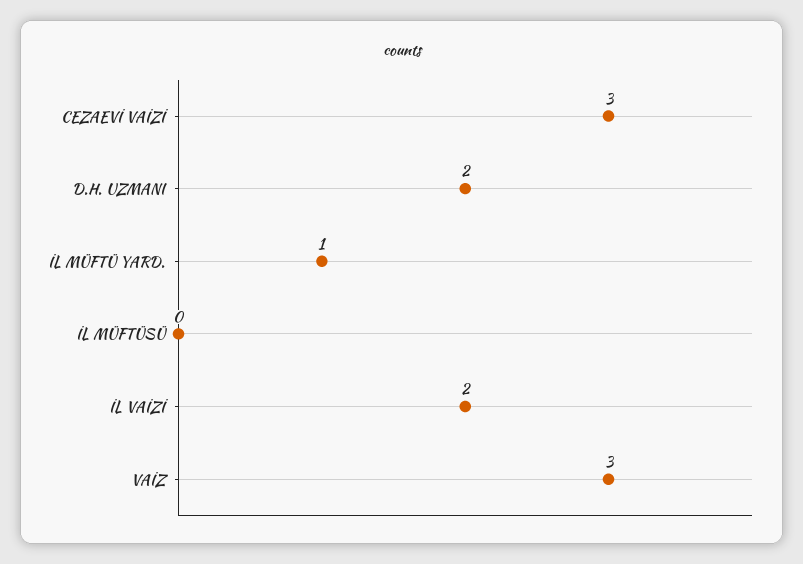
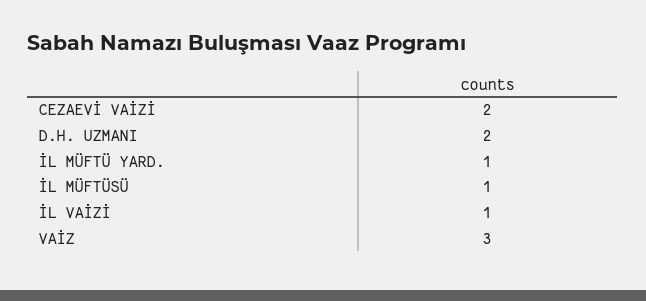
CEZAEVİ VAİZİ: 3 -> 2
İL MÜFTÜSÜ: 0 -> 1
İL VAİZİ: 2 -> 1

